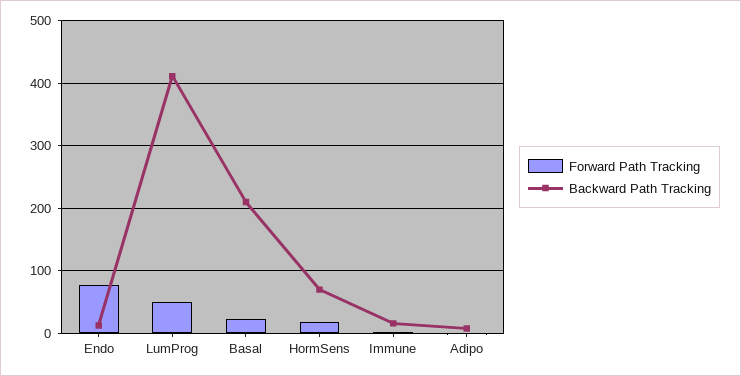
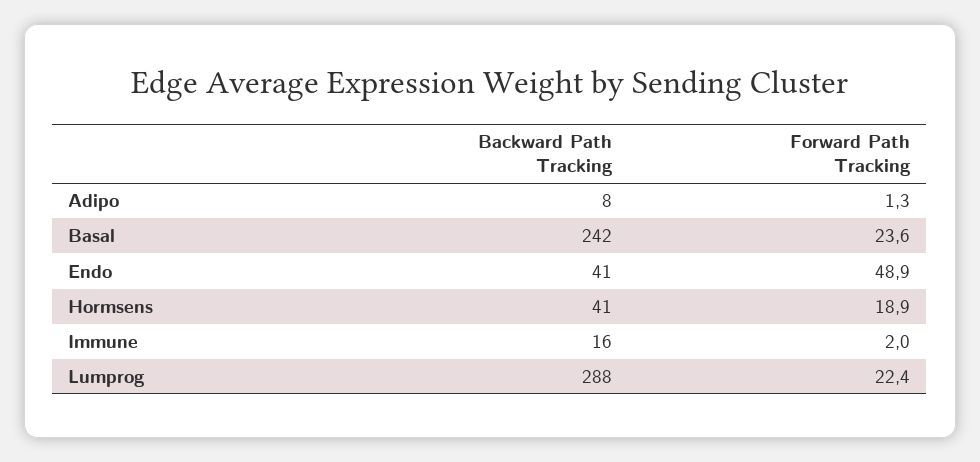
Forward Path Tracking, Endo: 80 -> 48.9
Backward Path Tracking, Endo: 10 -> 41
Forward Path Tracking, LumProg: 50 -> 22.4
Backward Path Tracking, LumProg: 410 -> 288
Backward Path Tracking, Basal: 210 -> 242
Backward Path Tracking, HormSens: 70 -> 41

